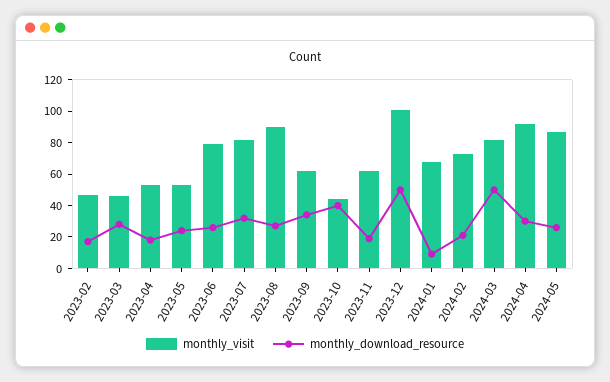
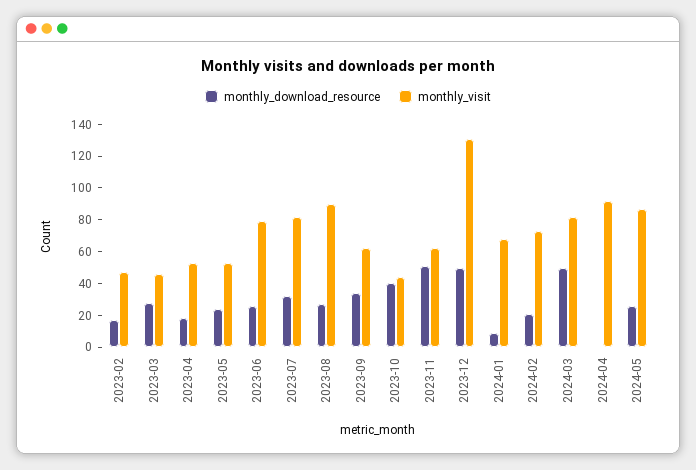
monthly_download_resource, 2023-11: 20 -> 50
monthly_visit, 2023-12: 100 -> 130
monthly_download_resource, 2024-04: 30 -> 0

